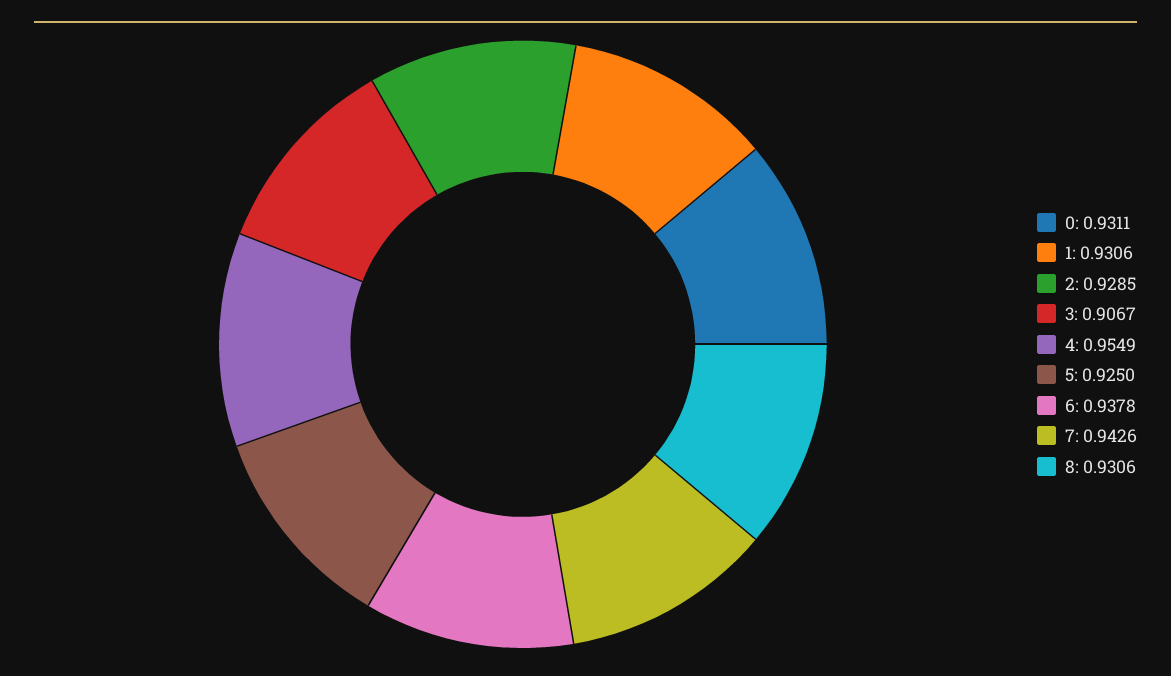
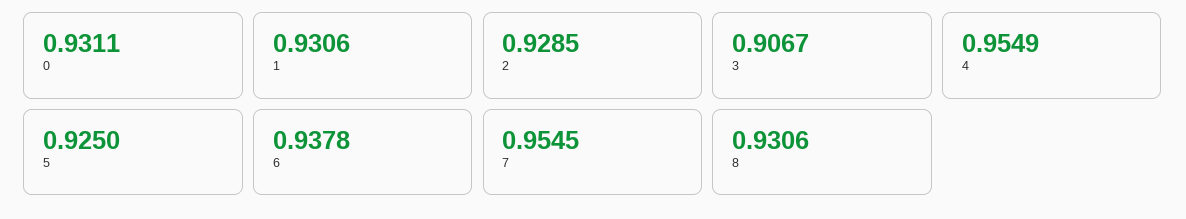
7: 0.9426 -> 0.9545

